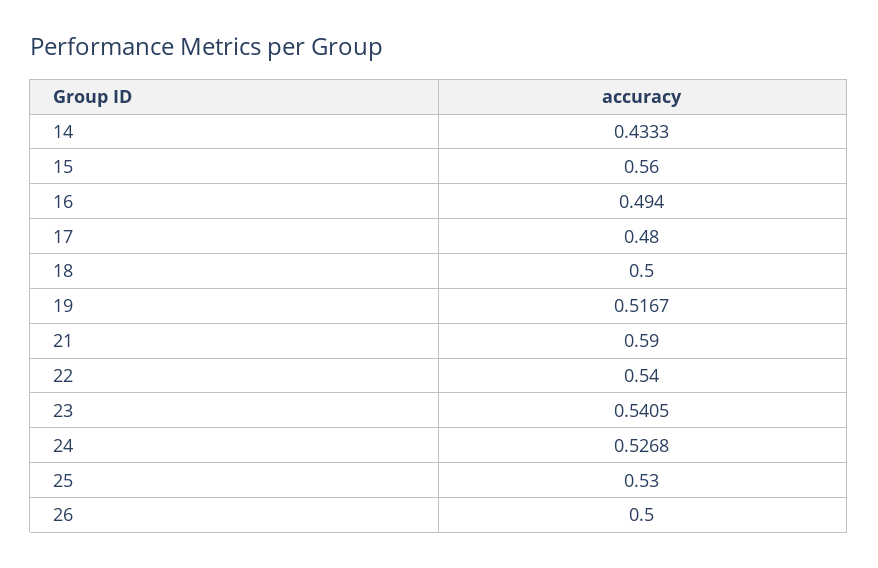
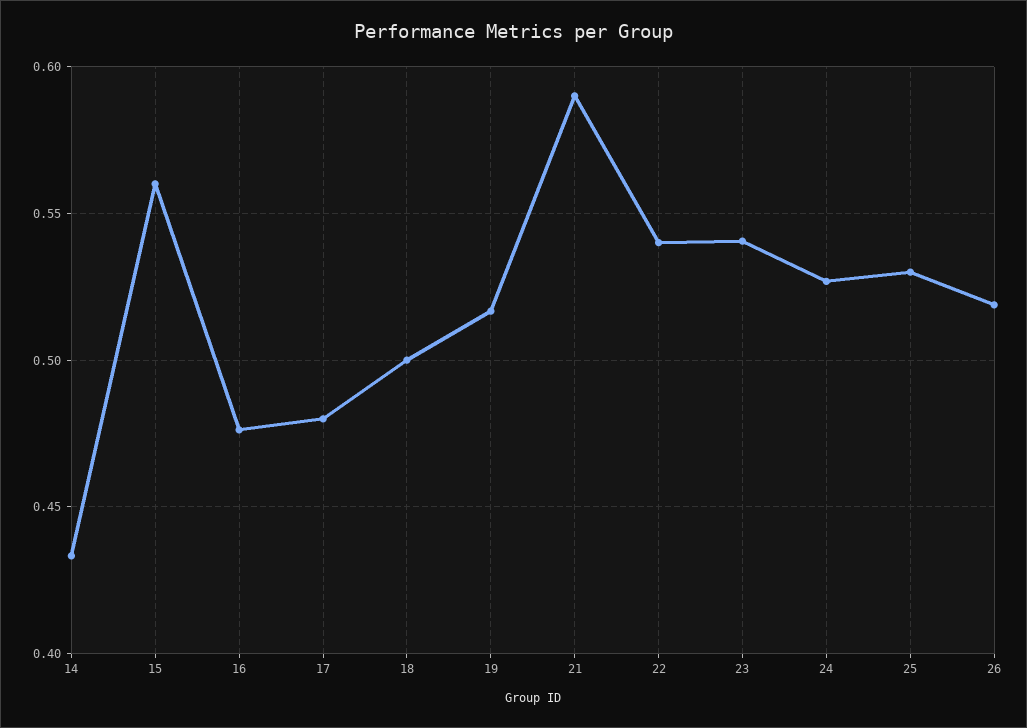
16: 0.494 -> 0.475
26: 0.5 -> 0.52

